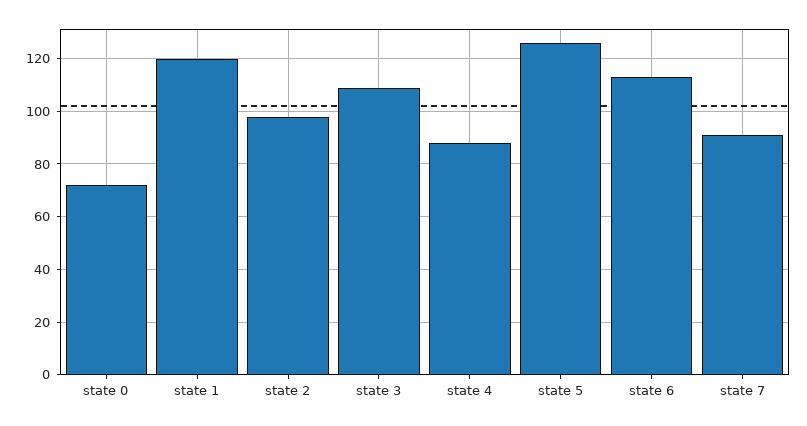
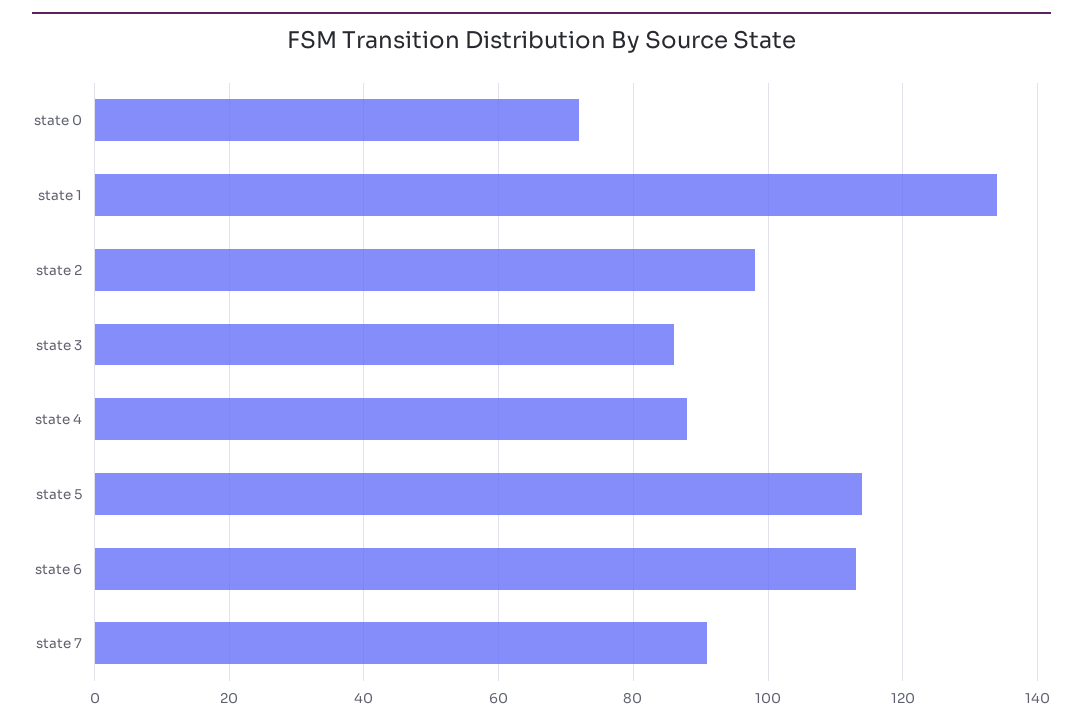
state 1: 120 -> 135
state 3: 110 -> 85
state 5: 125 -> 115

